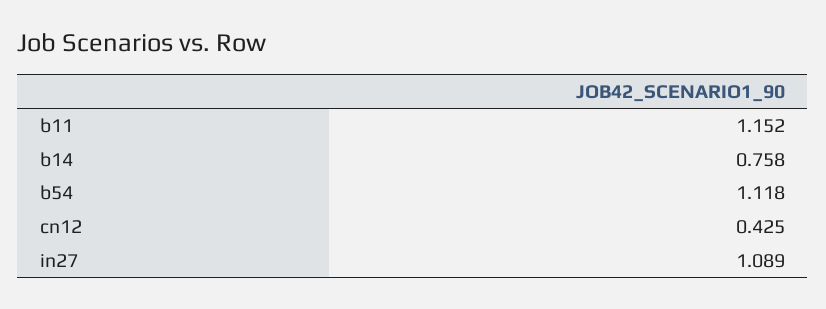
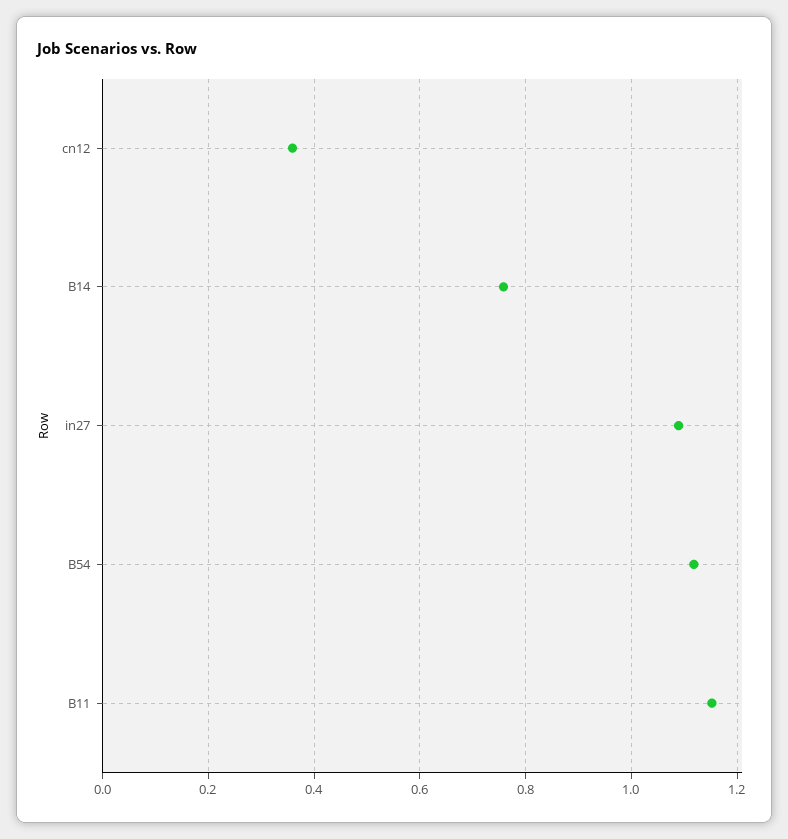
cn12: 0.425 -> 0.36

